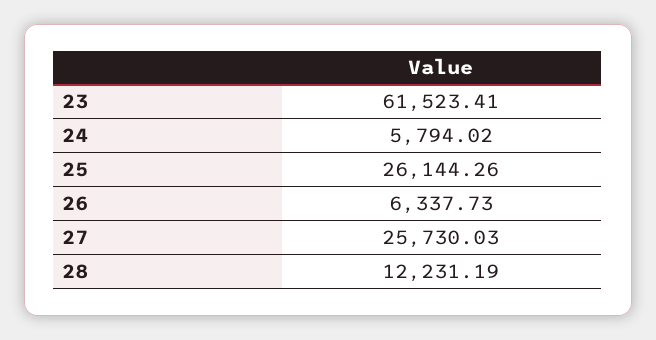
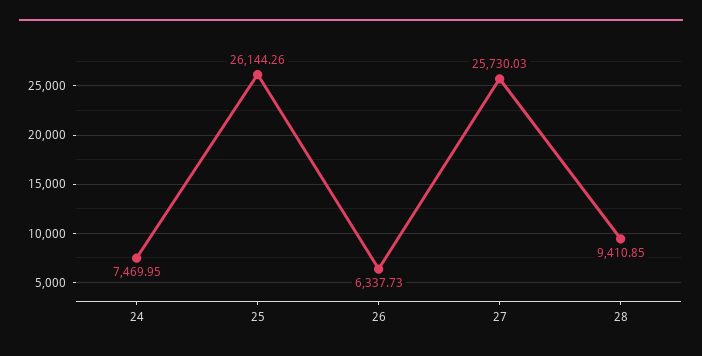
23: 61523.41 -> none
24: 5794.02 -> 7469.95
28: 12231.19 -> 9410.85

